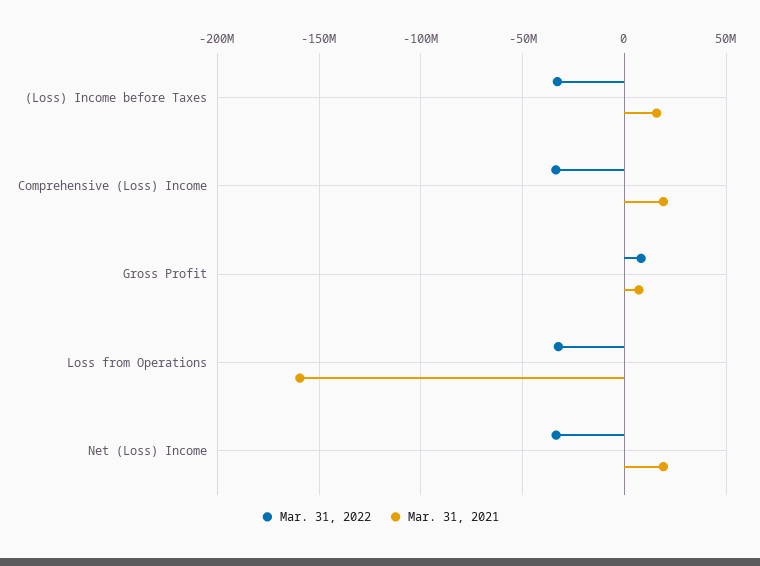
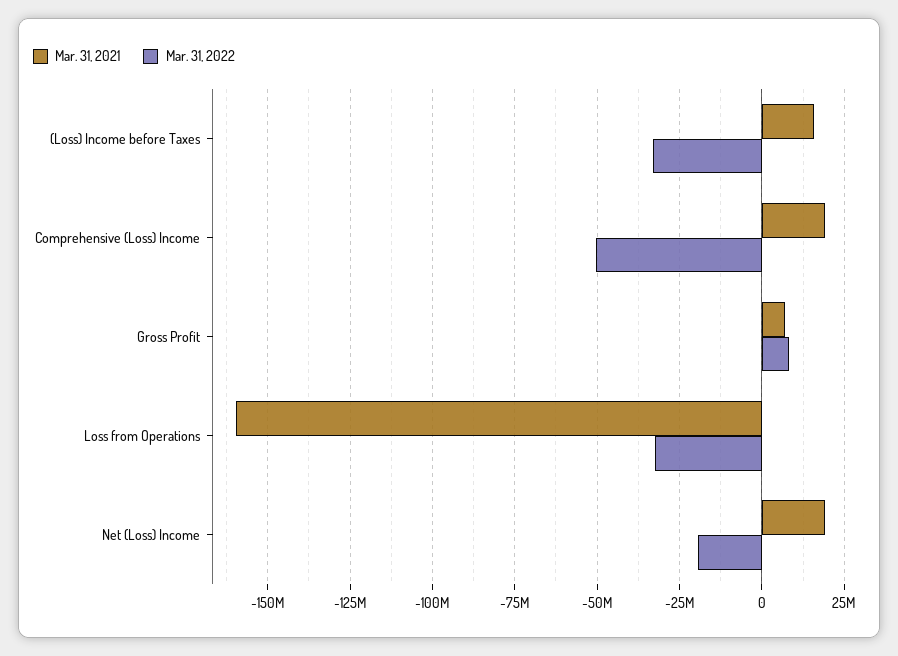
Mar. 31, 2022, Comprehensive (Loss) Income: -35000000 -> -50000000
Mar. 31, 2022, Net (Loss) Income: -35000000 -> -20000000

